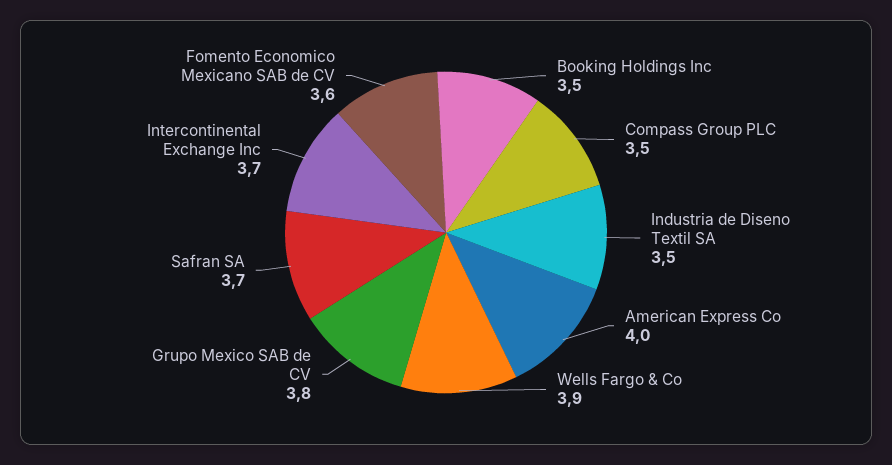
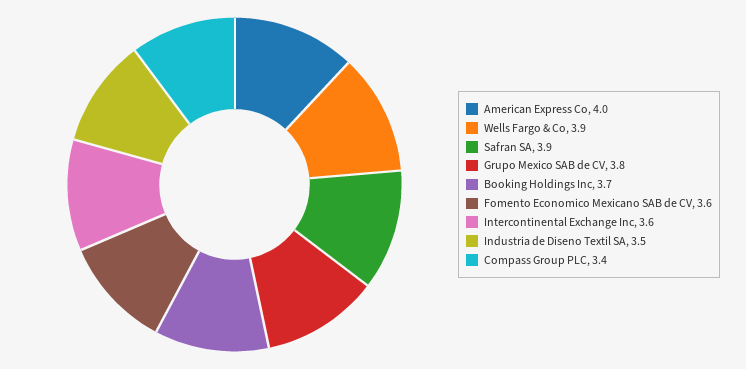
Booking Holdings Inc: 3.5 -> 3.7
Compass Group PLC: 3.5 -> 3.4
Safran SA: 3.7 -> 3.9
Intercontinental Exchange Inc: 3.7 -> 3.6

